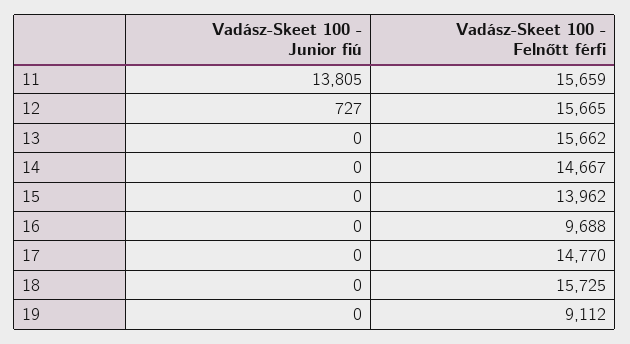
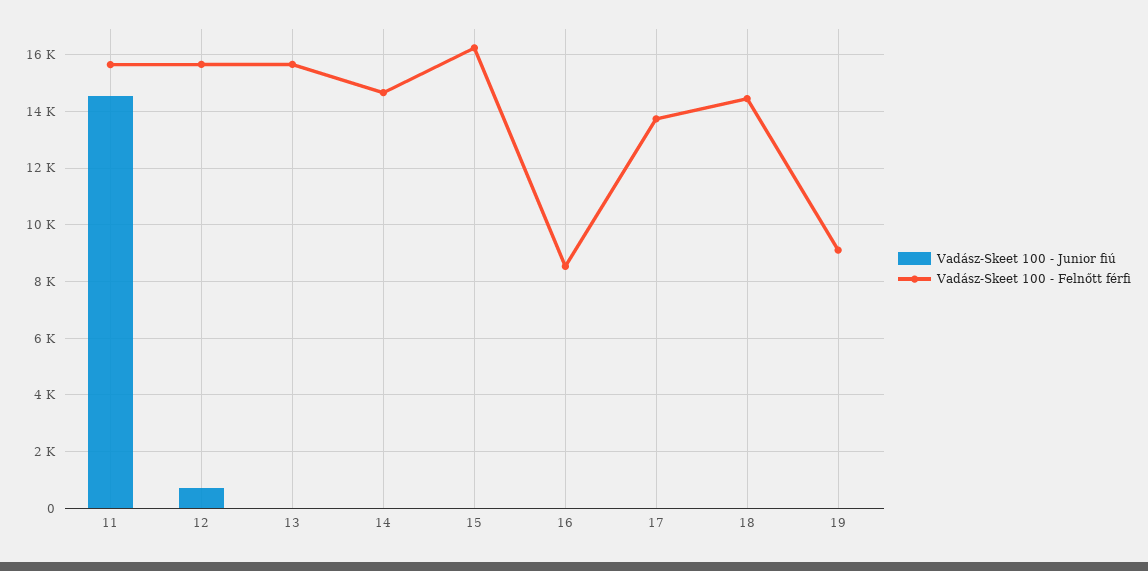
Vadász-Skeet 100 - Junior fiú, 11: 13805 -> 14500
Vadász-Skeet 100 - Felnőtt férfi, 15: 13962 -> 16250
Vadász-Skeet 100 - Felnőtt férfi, 16: 9688 -> 8500
Vadász-Skeet 100 - Felnőtt férfi, 17: 14770 -> 13750
Vadász-Skeet 100 - Felnőtt férfi, 18: 15725 -> 14500

